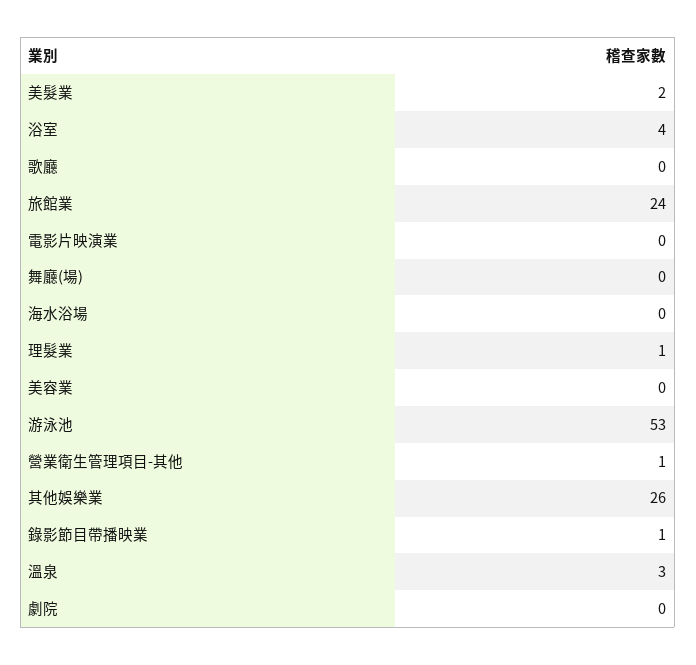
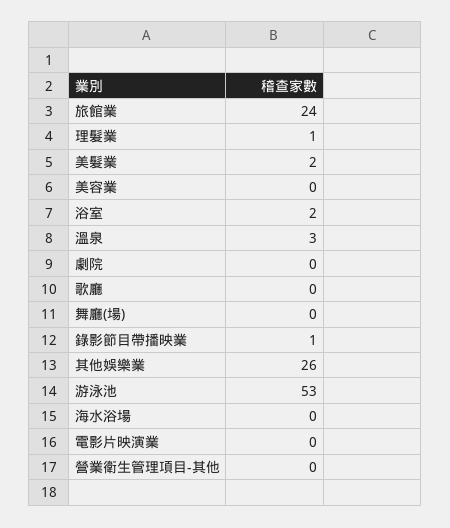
浴室: 4 -> 2
營業衛生管理項目-其他: 1 -> 0

